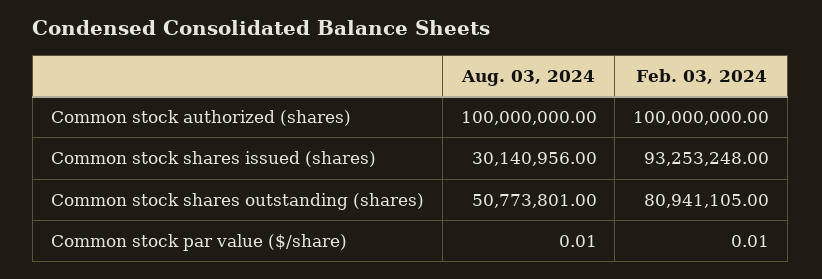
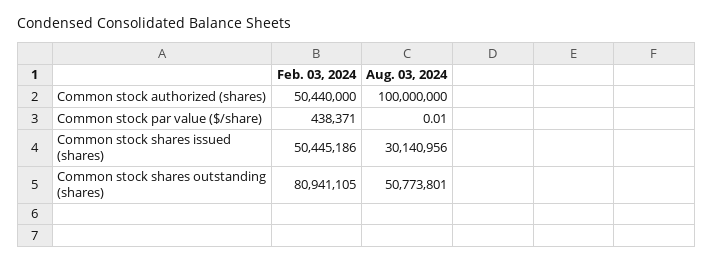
Feb. 03, 2024, Common stock authorized (shares): 100000000 -> 50440000
Feb. 03, 2024, Common stock shares issued (shares): 93253248 -> 50445186
Feb. 03, 2024, Common stock par value ($/share): 0.01 -> 438371

